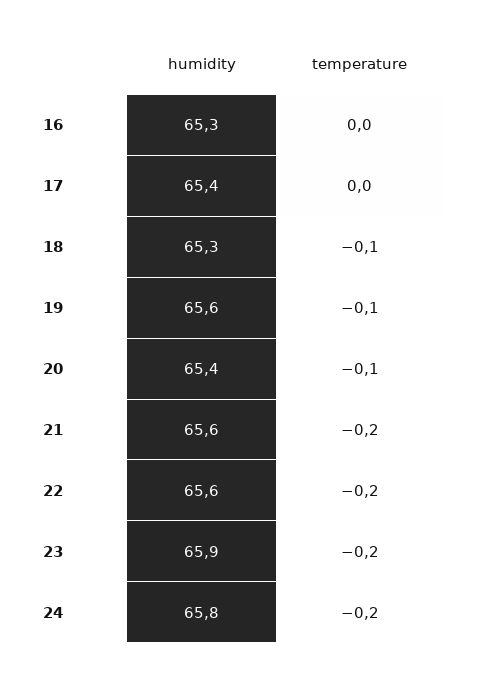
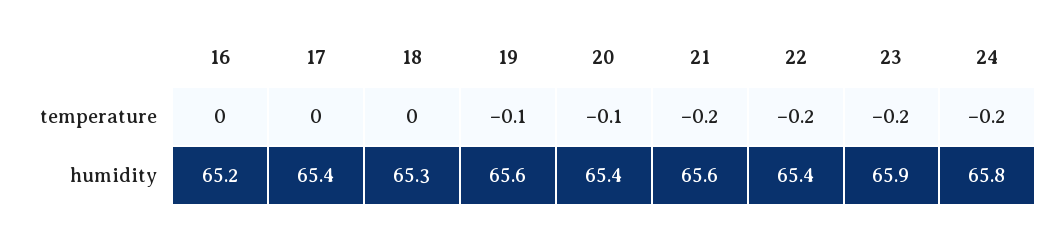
humidity, 16: 65.3 -> 65.2
temperature, 18: -0.1 -> 0
humidity, 22: 65.6 -> 65.4

